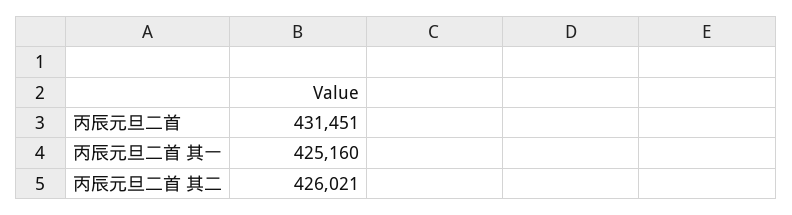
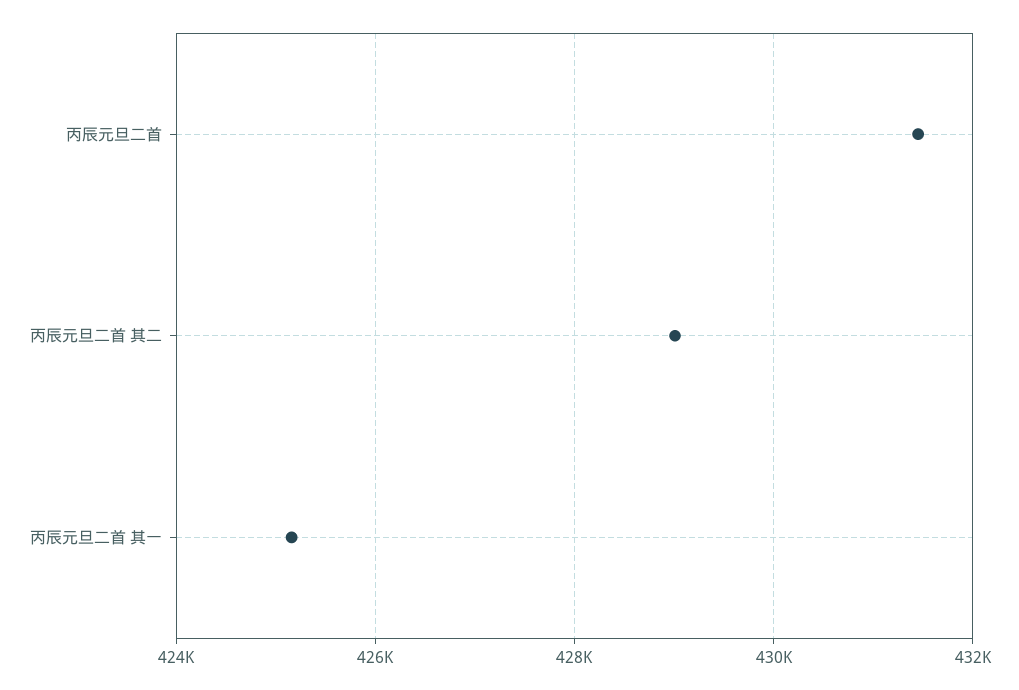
丙辰元旦二首 其二: 426021 -> 429000

